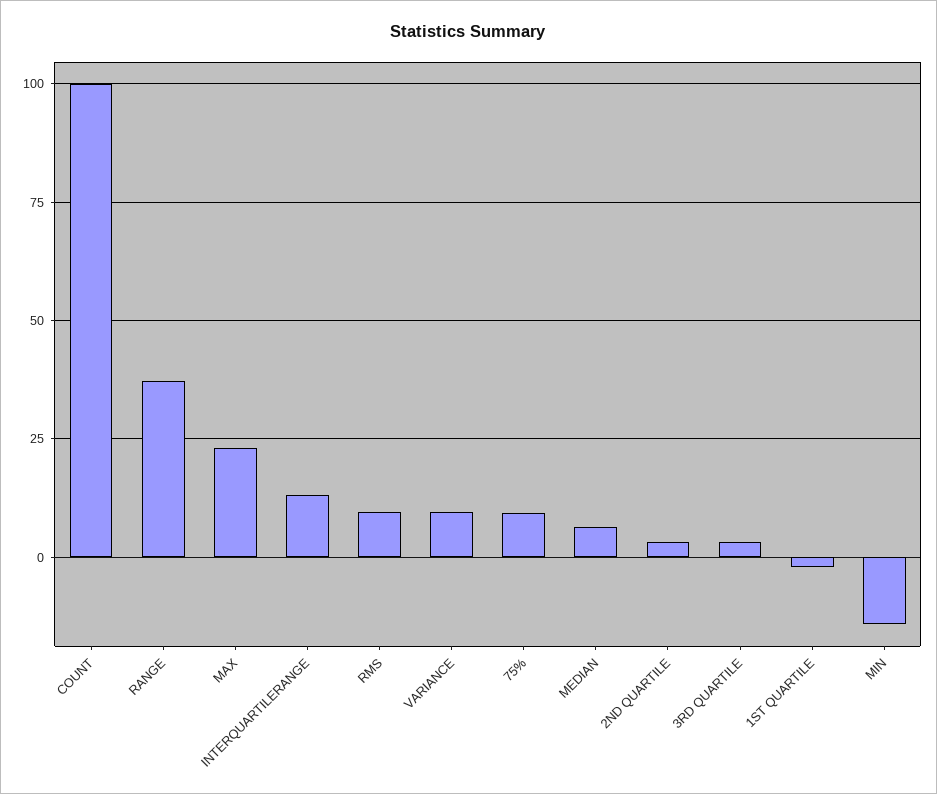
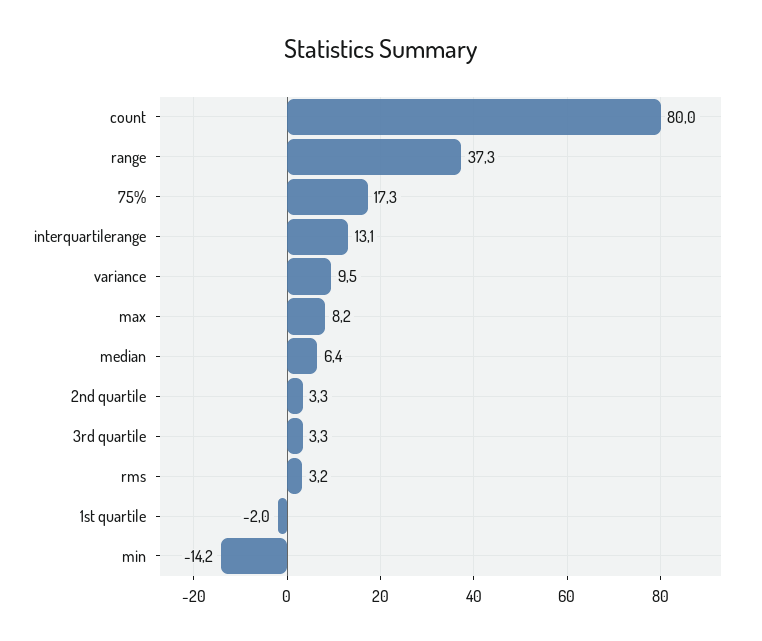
COUNT: 100 -> 80
MAX: 22.5 -> 8.2
RMS: 10 -> 3.2
75%: 10 -> 17.3

